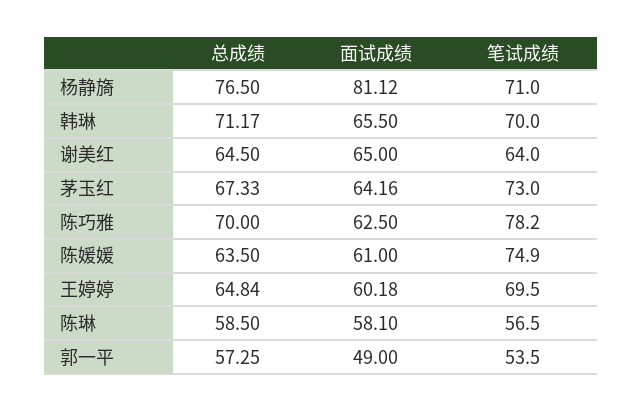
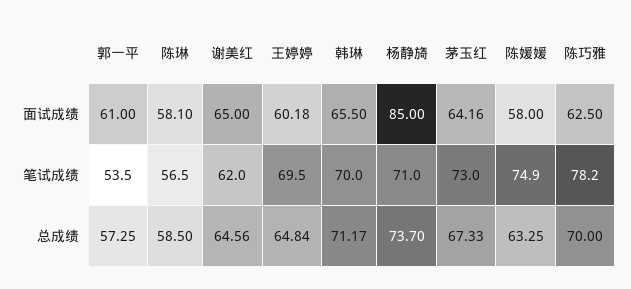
总成绩, 杨静旖: 76.5 -> 73.7
面试成绩, 杨静旖: 81.12 -> 85
总成绩, 谢美红: 64.5 -> 64.56
笔试成绩, 谢美红: 64 -> 62
总成绩, 陈媛媛: 63.5 -> 63.25
面试成绩, 陈媛媛: 61 -> 58
面试成绩, 郭一平: 49 -> 61

